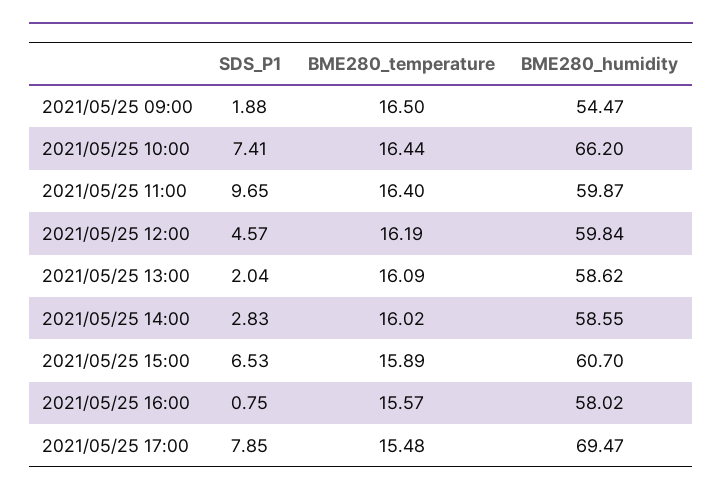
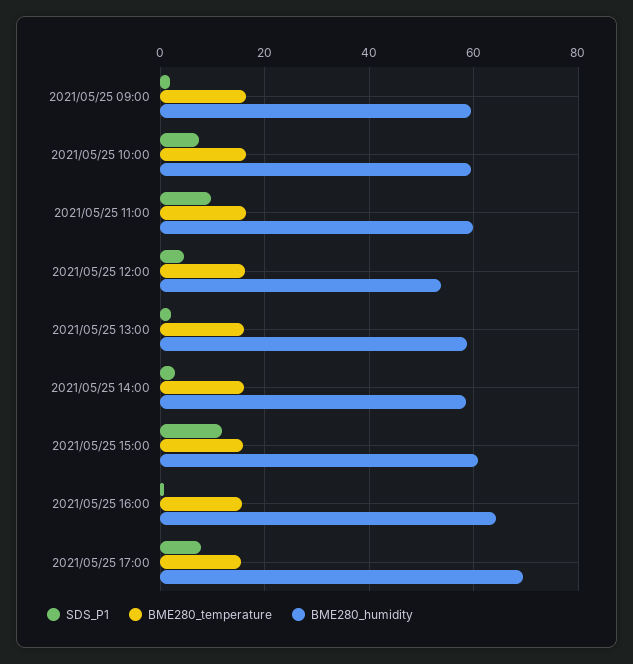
BME280_humidity, 2021/05/25 09:00: 54.47 -> 60
BME280_humidity, 2021/05/25 10:00: 66.2 -> 60
BME280_humidity, 2021/05/25 12:00: 59.84 -> 54
SDS_P1, 2021/05/25 15:00: 6.53 -> 12
BME280_humidity, 2021/05/25 16:00: 58.02 -> 64

